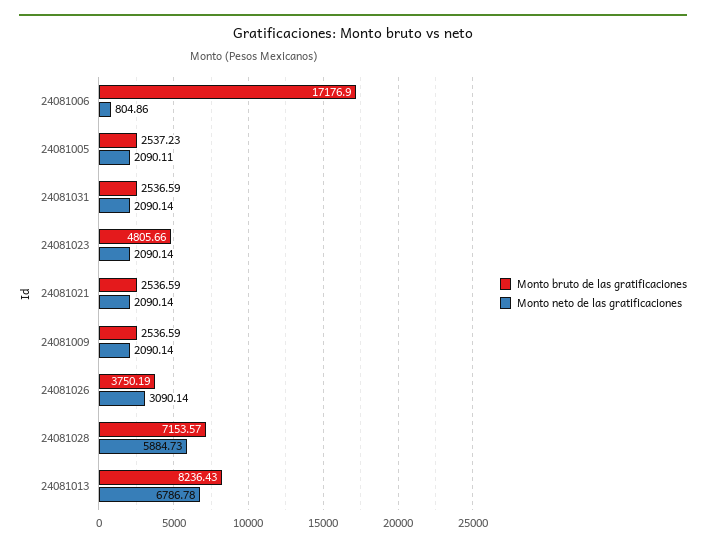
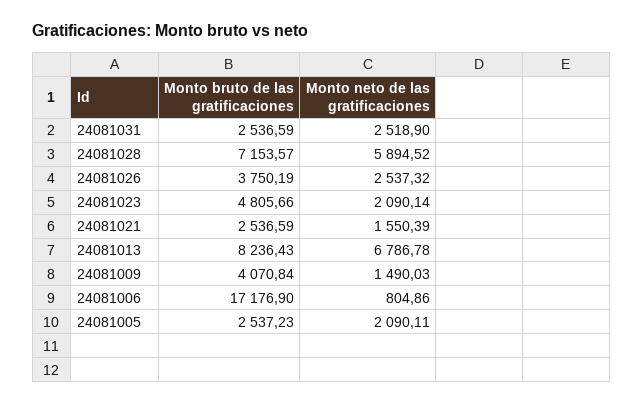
Monto neto de las gratificaciones, 24081031: 2090.14 -> 2518.9
Monto neto de las gratificaciones, 24081021: 2090.14 -> 1550.39
Monto bruto de las gratificaciones, 24081009: 2536.59 -> 4070.84
Monto neto de las gratificaciones, 24081009: 2090.14 -> 1490.03
Monto neto de las gratificaciones, 24081026: 3090.14 -> 2537.32
Monto neto de las gratificaciones, 24081028: 5884.73 -> 5894.52

